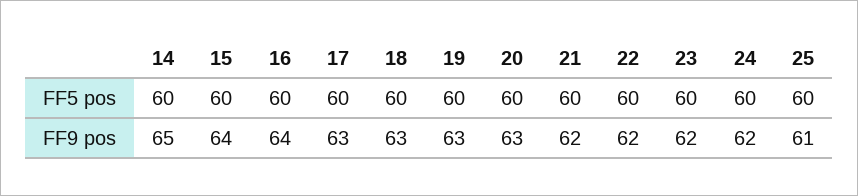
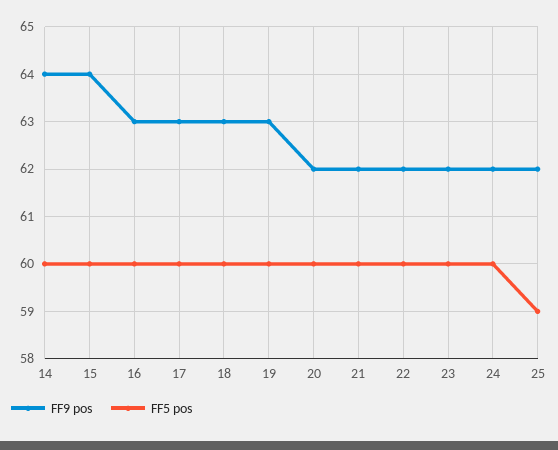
FF5 pos, 25: 60 -> 59
FF9 pos, 14: 65 -> 64
FF9 pos, 16: 64 -> 63
FF9 pos, 20: 63 -> 62
FF9 pos, 25: 61 -> 62

